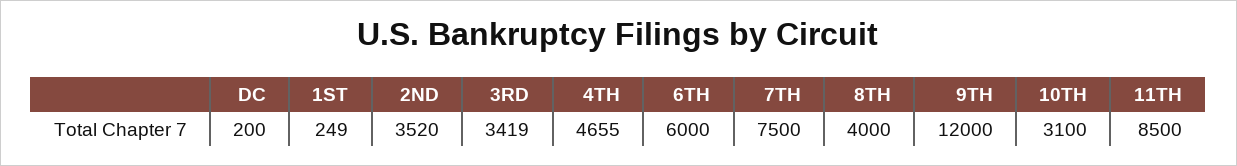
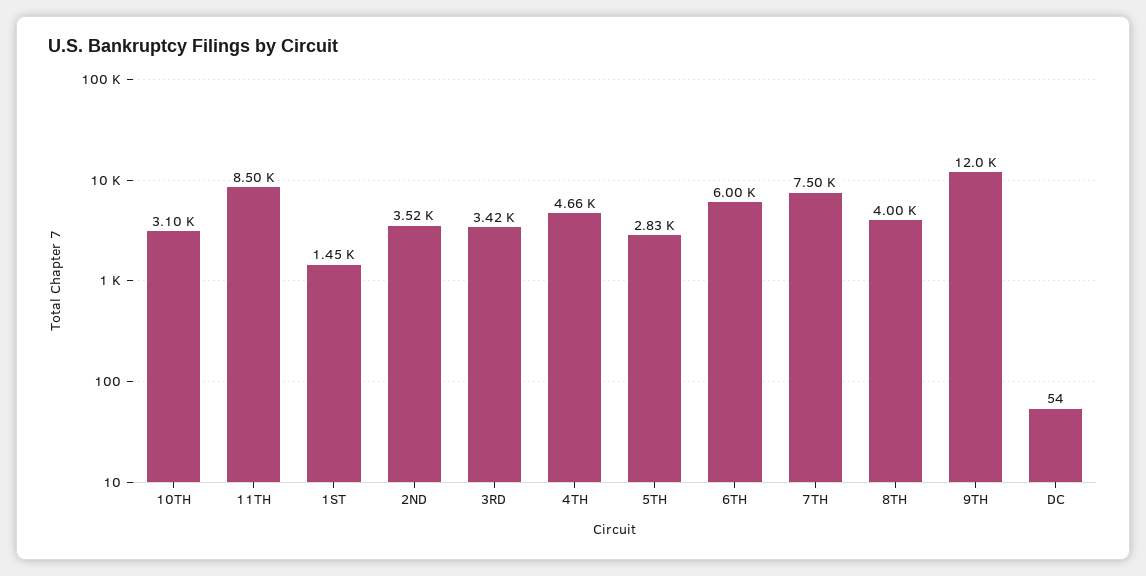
DC: 200 -> 54
1ST: 249 -> 1450
5TH: none -> 2830

